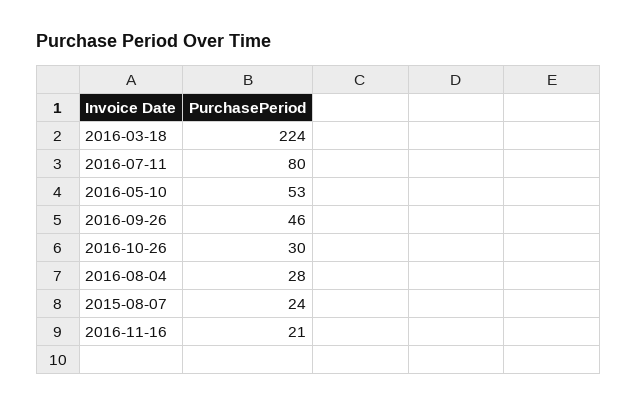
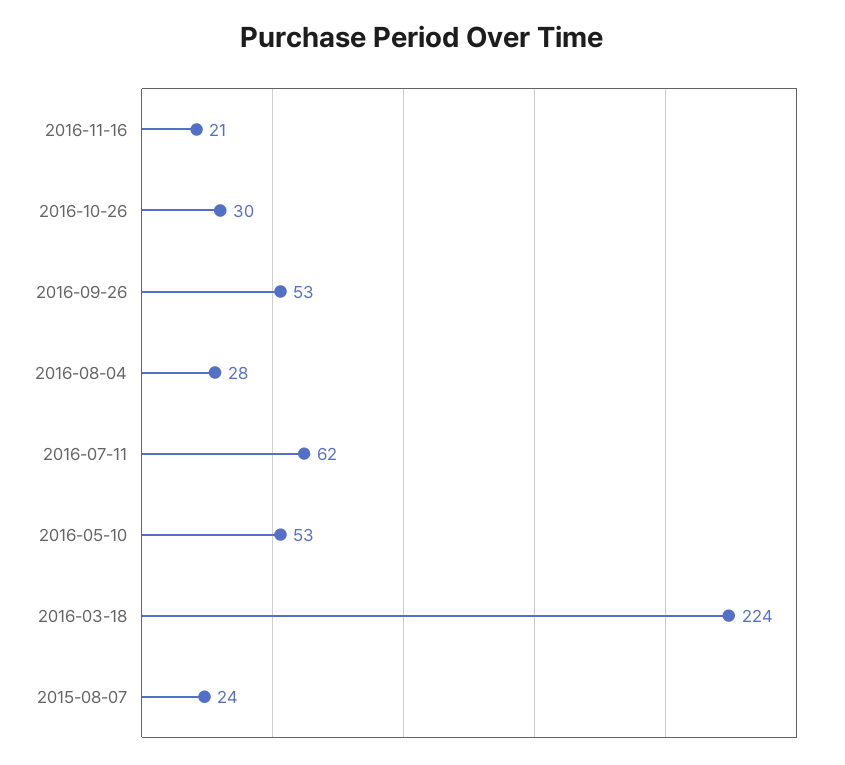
2016-07-11: 80 -> 62
2016-09-26: 46 -> 53

